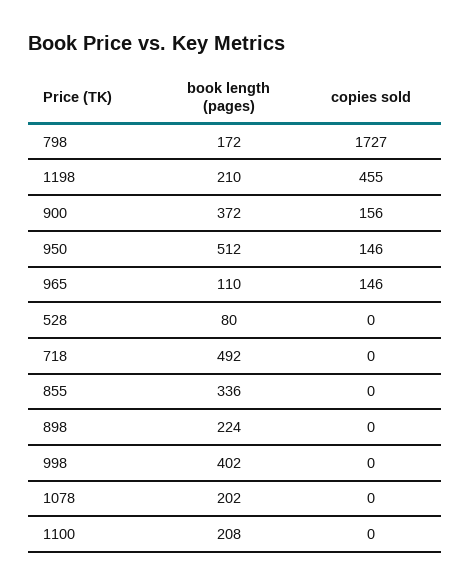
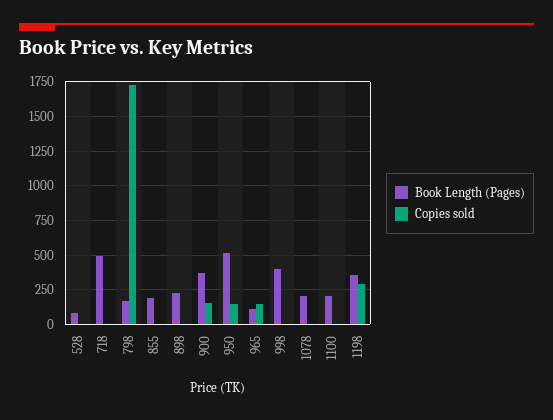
book length (pages), 1198: 210 -> 350
copies sold, 1198: 455 -> 300
book length (pages), 855: 336 -> 200

